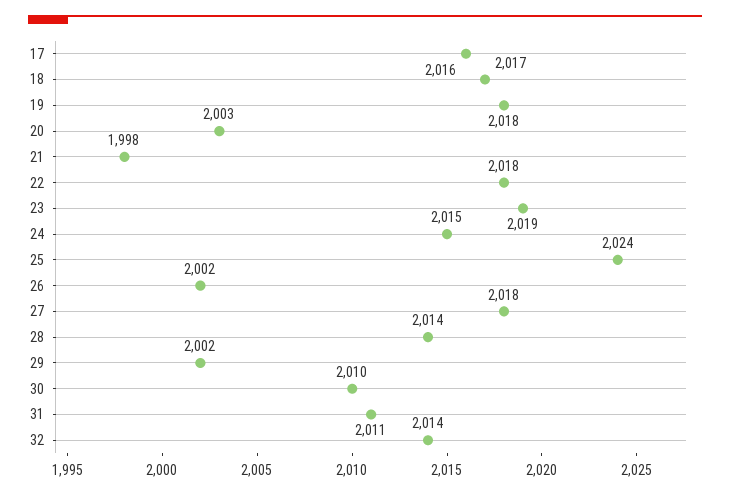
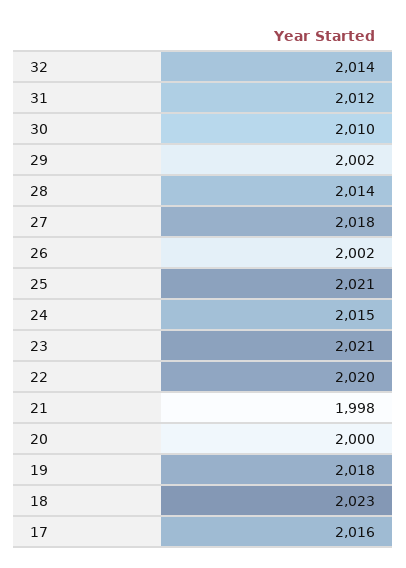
18: 2017 -> 2023
20: 2003 -> 2000
22: 2018 -> 2020
23: 2019 -> 2021
25: 2024 -> 2021
31: 2011 -> 2012

